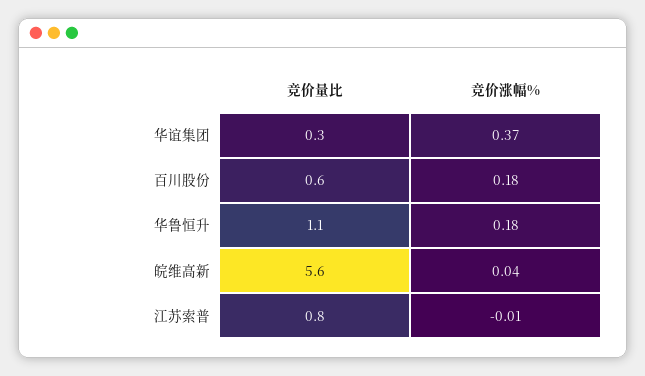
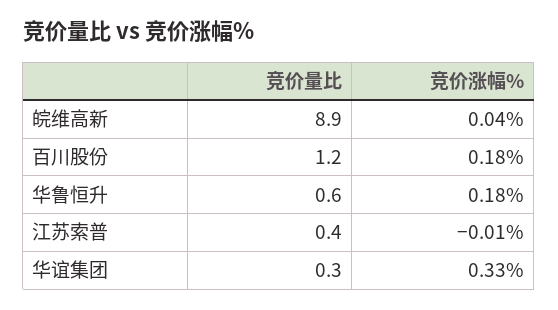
竞价涨幅%, 华谊集团: 0.37 -> 0.33
竞价量比, 百川股份: 0.6 -> 1.2
竞价量比, 华鲁恒升: 1.1 -> 0.6
竞价量比, 皖维高新: 5.6 -> 8.9
竞价量比, 江苏索普: 0.8 -> 0.4

